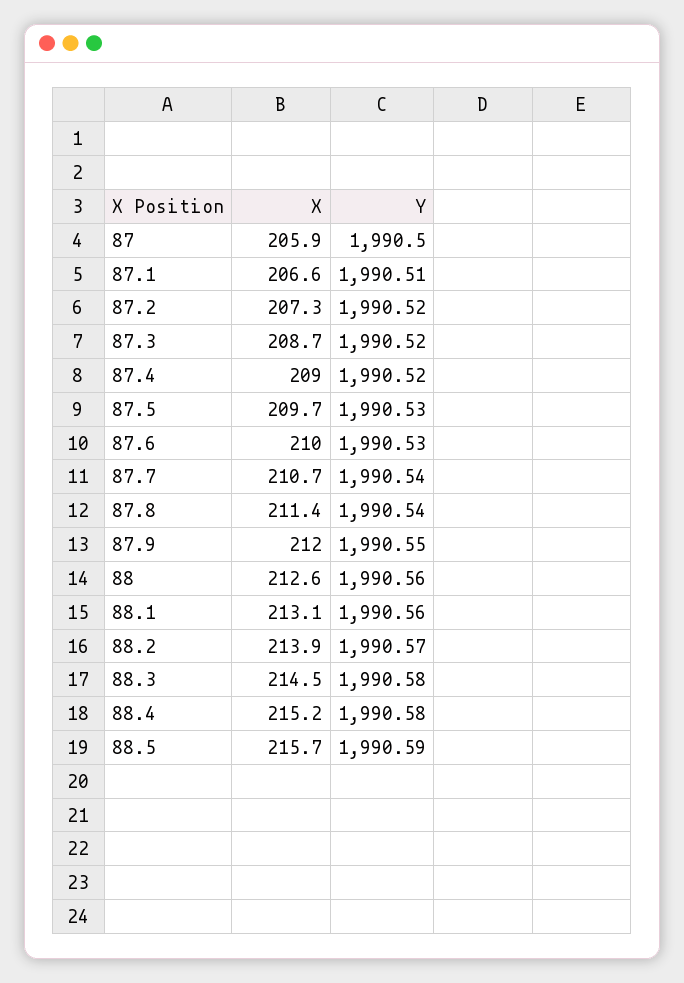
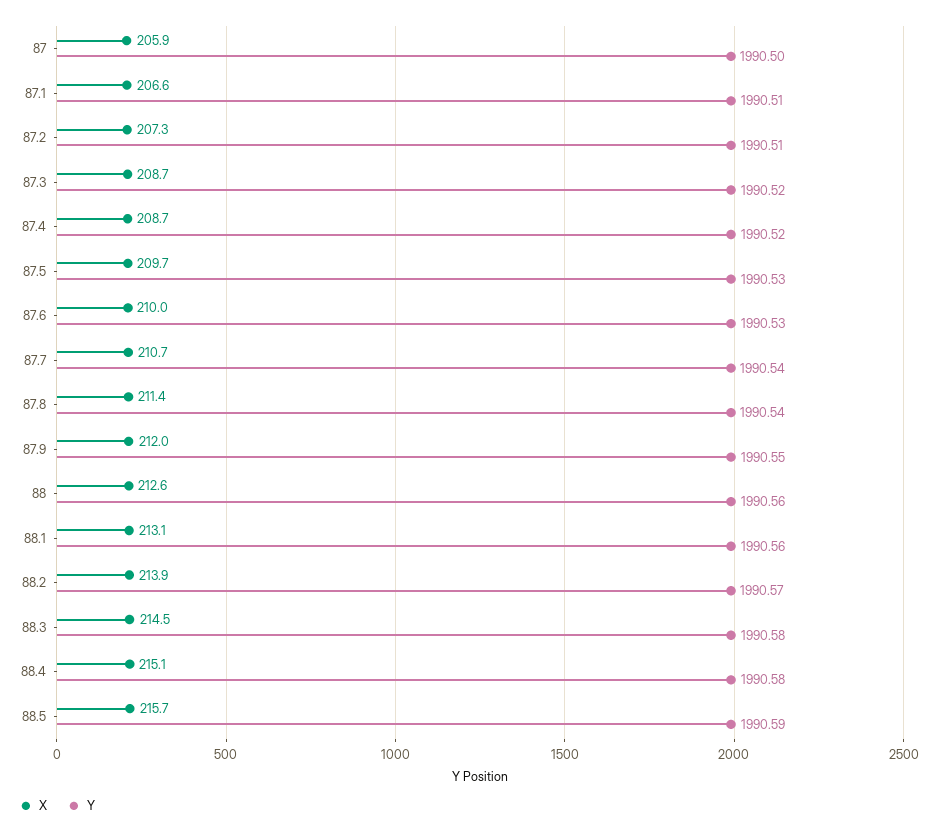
Y, 87.2: 1990.52 -> 1990.51
X, 87.4: 209 -> 208.7
X, 88.4: 215.2 -> 215.1

